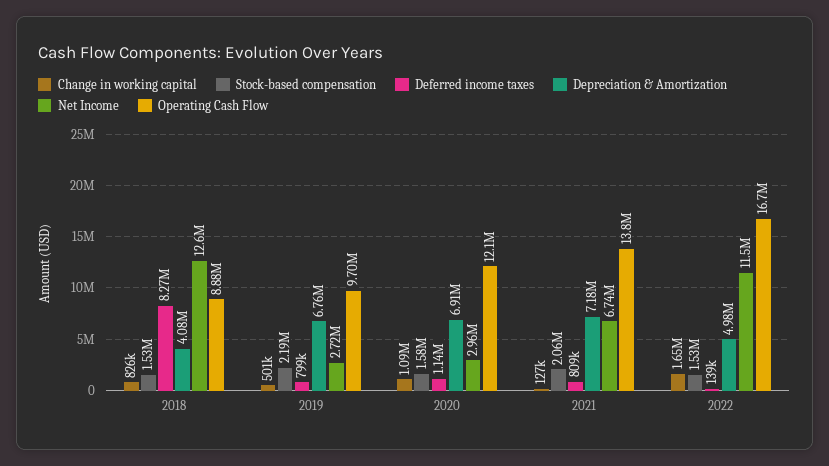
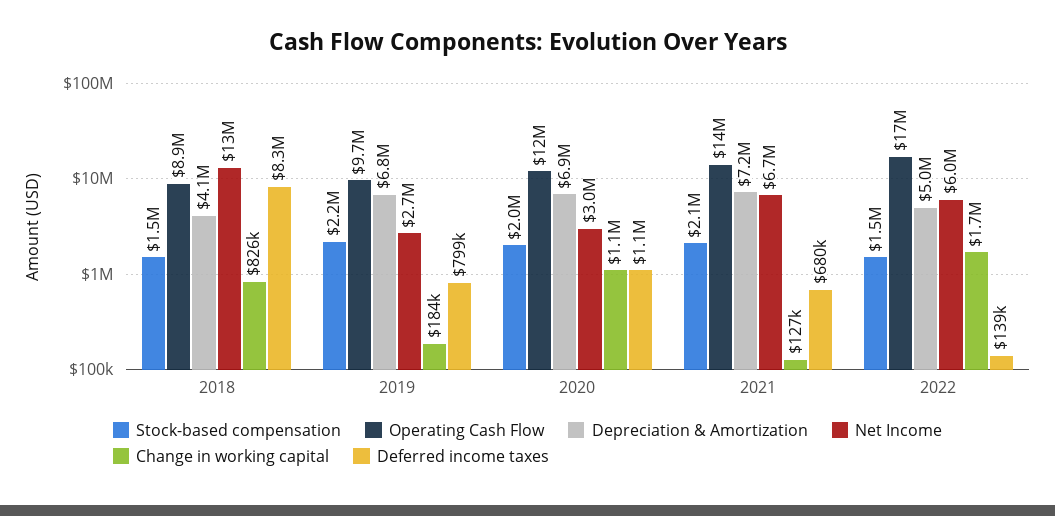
Change in working capital, 2019: 501000 -> 184000
Stock-based compensation, 2020: 1580000 -> 2000000
Deferred income taxes, 2021: 809000 -> 680000
Net Income, 2022: 11500000 -> 6000000

